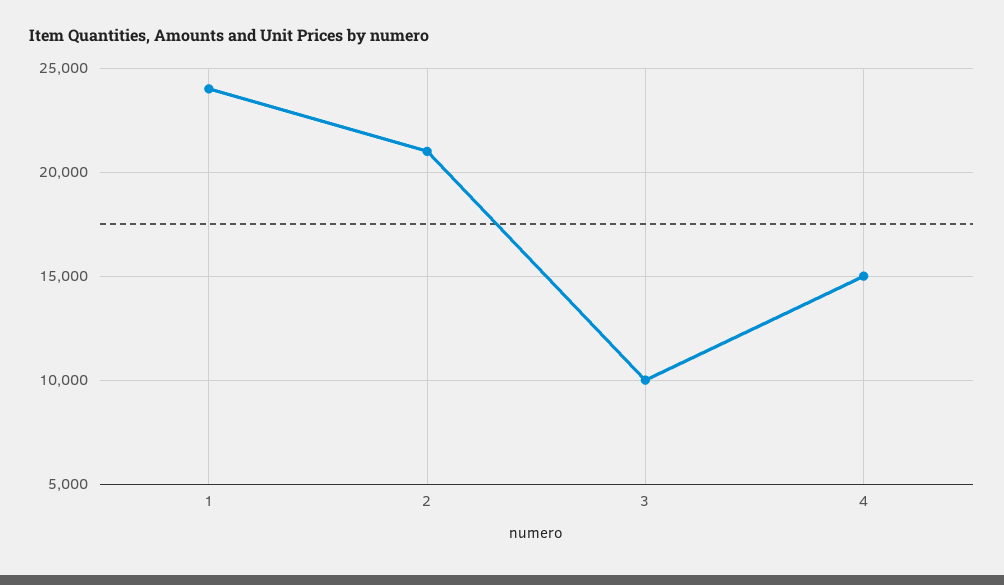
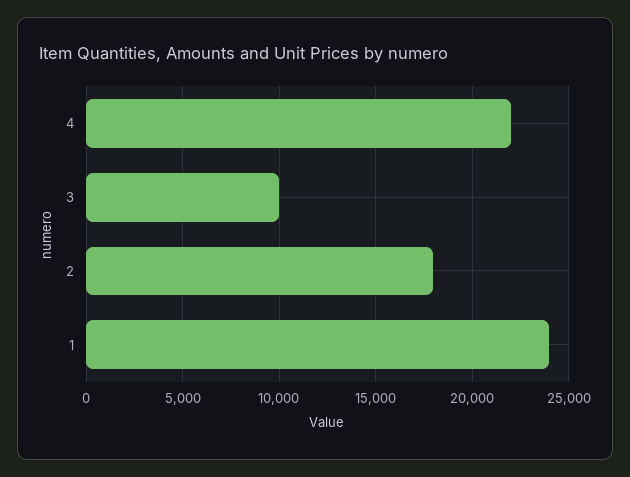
2: 21000 -> 18000
4: 15000 -> 22000

